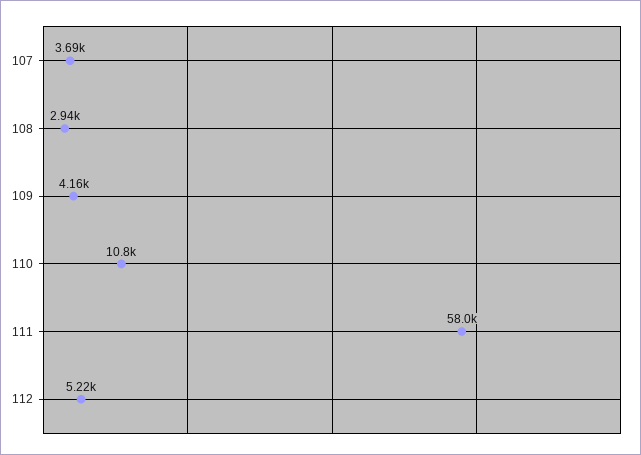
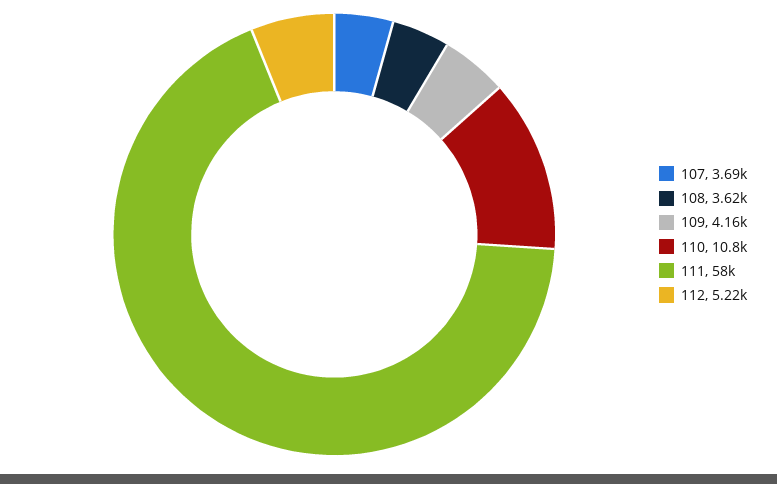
108: 2940 -> 3620

